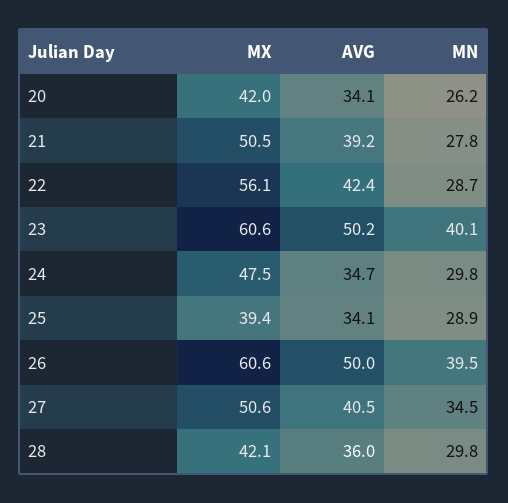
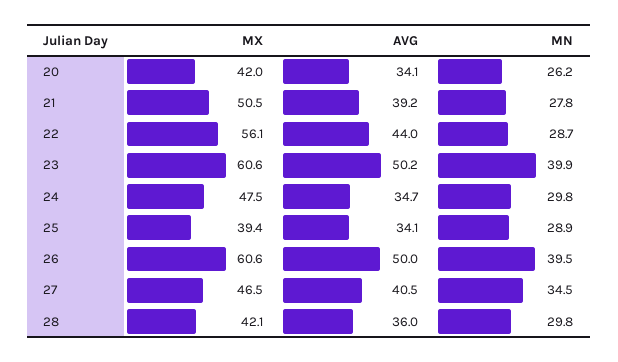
AVG, 22: 42.4 -> 44
MN, 23: 40.1 -> 39.9
MX, 27: 50.6 -> 46.5

